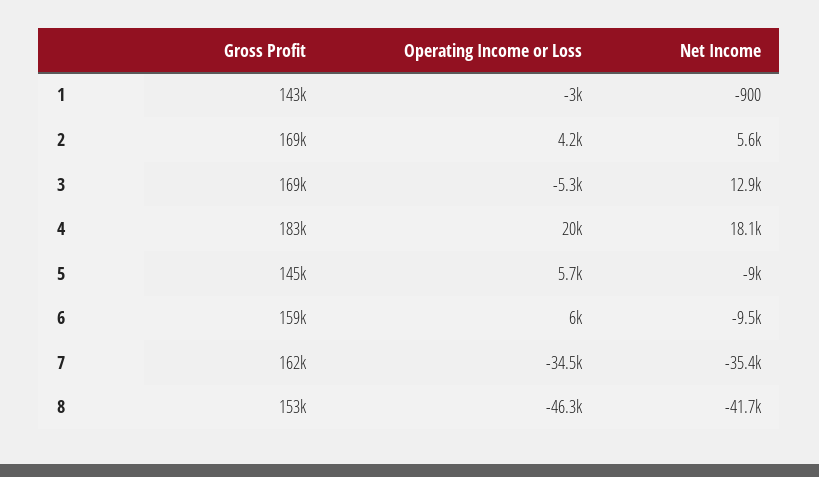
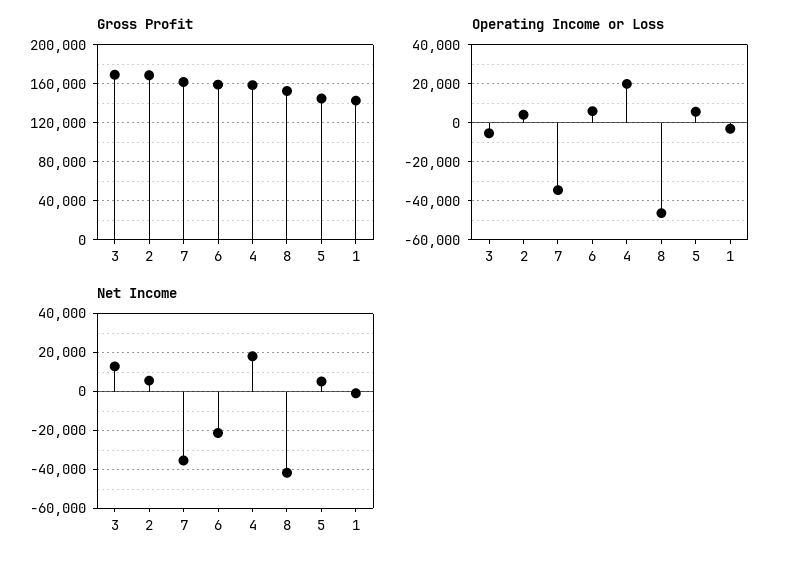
Gross Profit, 4: 183000 -> 160000
Net Income, 5: -9000 -> 5000
Net Income, 6: -9500 -> -20000

